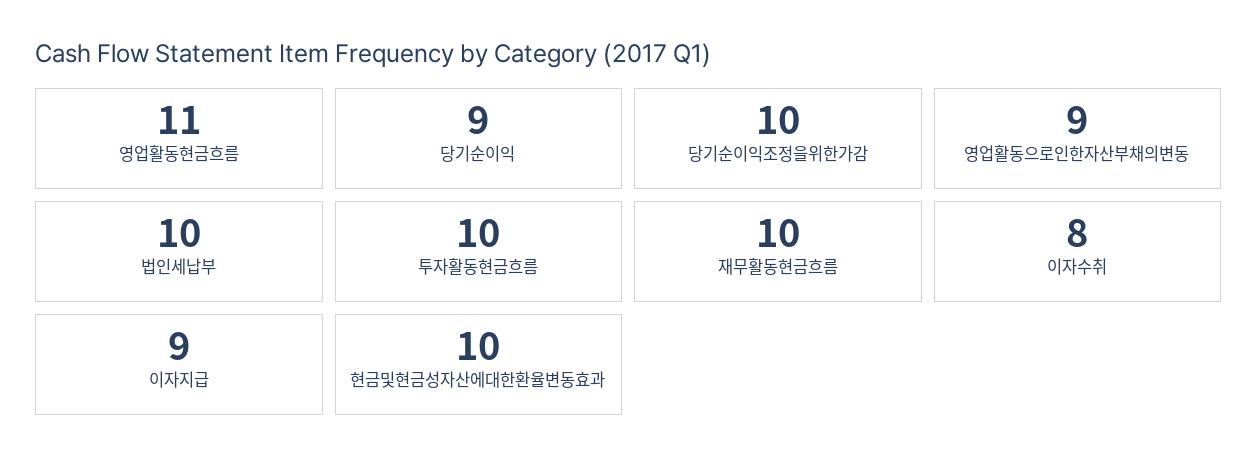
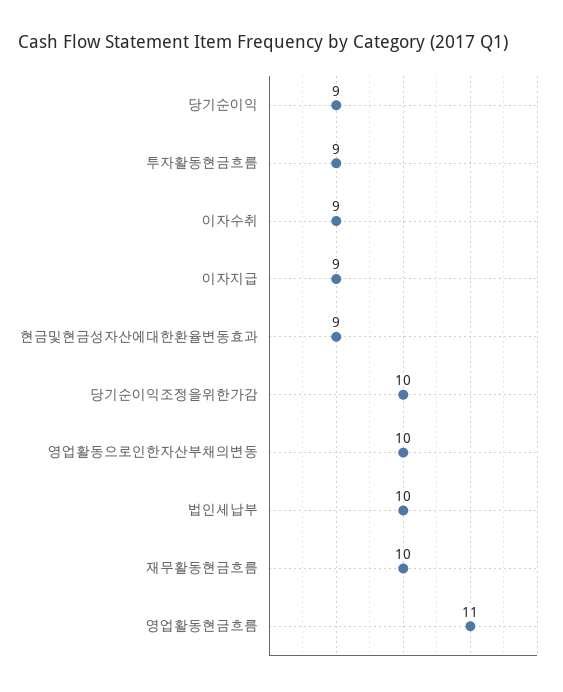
영업활동으로인한자산부채의변동: 9 -> 10
투자활동현금흐름: 10 -> 9
이자수취: 8 -> 9
현금및현금성자산에대한환율변동효과: 10 -> 9

